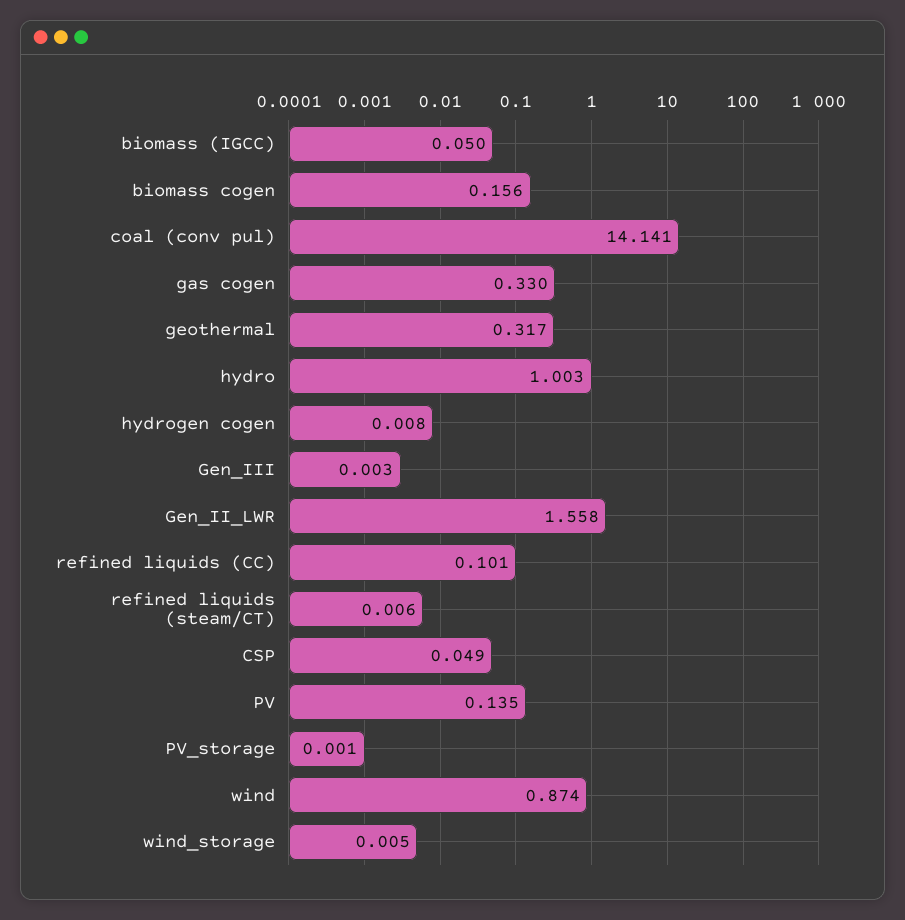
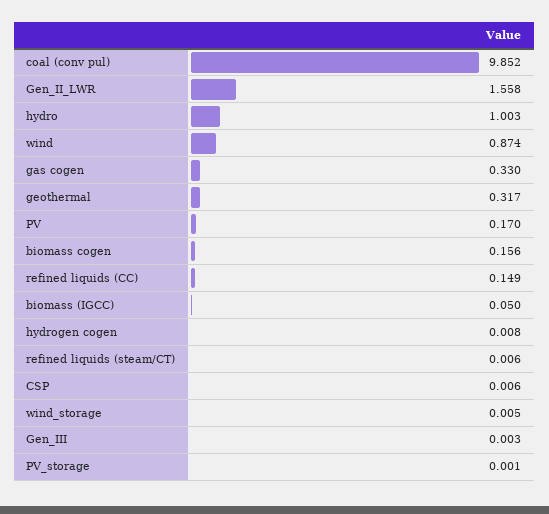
coal (conv pul): 14.141 -> 9.852
refined liquids (CC): 0.101 -> 0.149
CSP: 0.049 -> 0.006
PV: 0.135 -> 0.17

